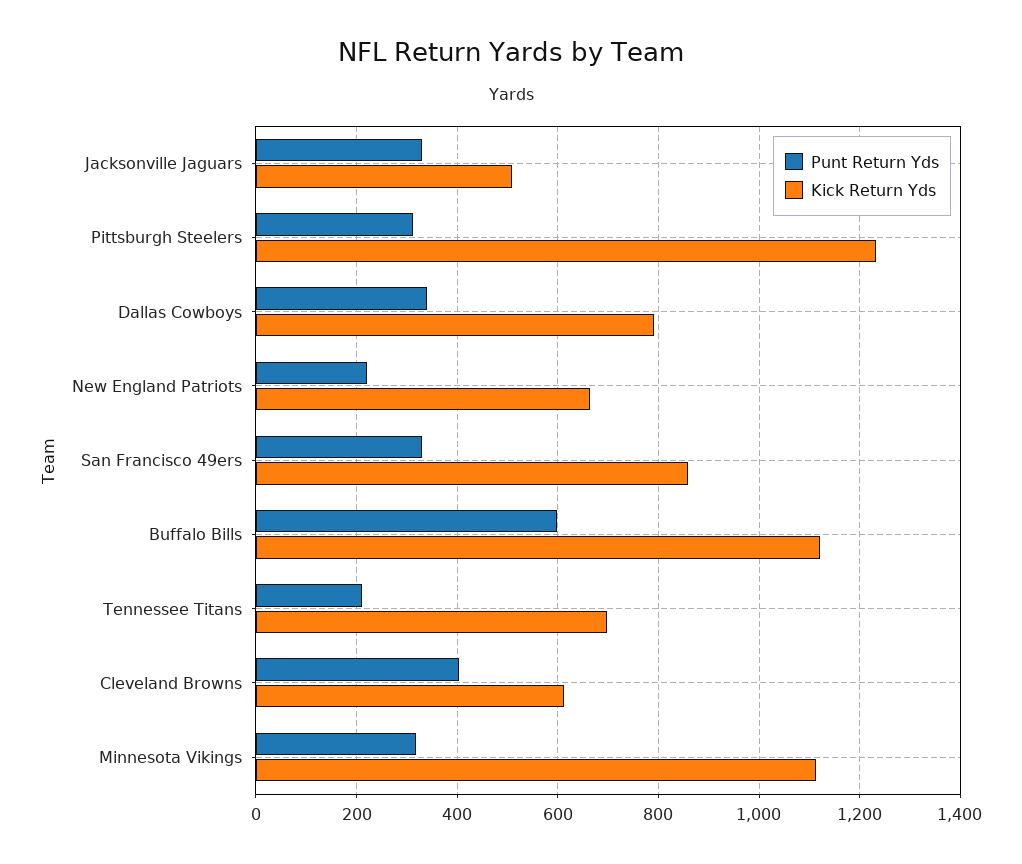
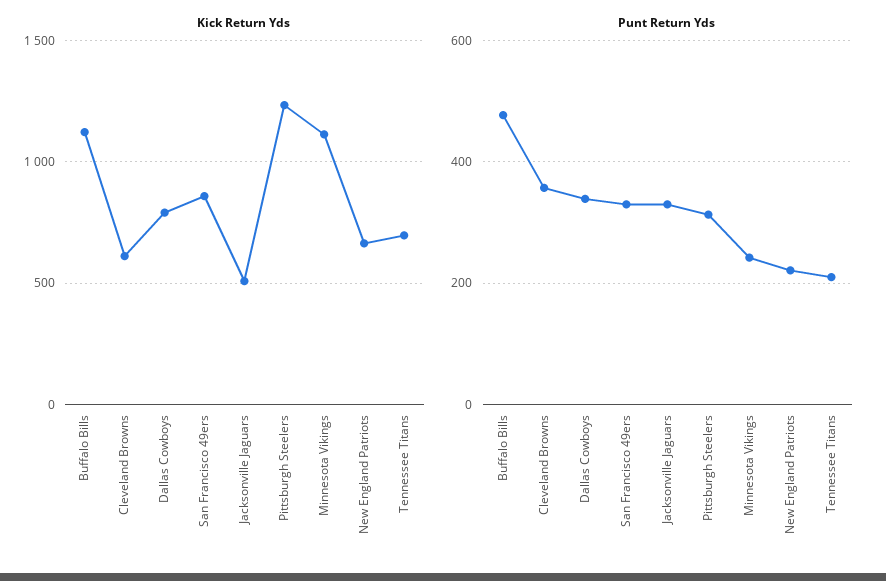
Punt Return Yds, Buffalo Bills: 600 -> 480
Punt Return Yds, Cleveland Browns: 400 -> 360
Punt Return Yds, Minnesota Vikings: 320 -> 240

